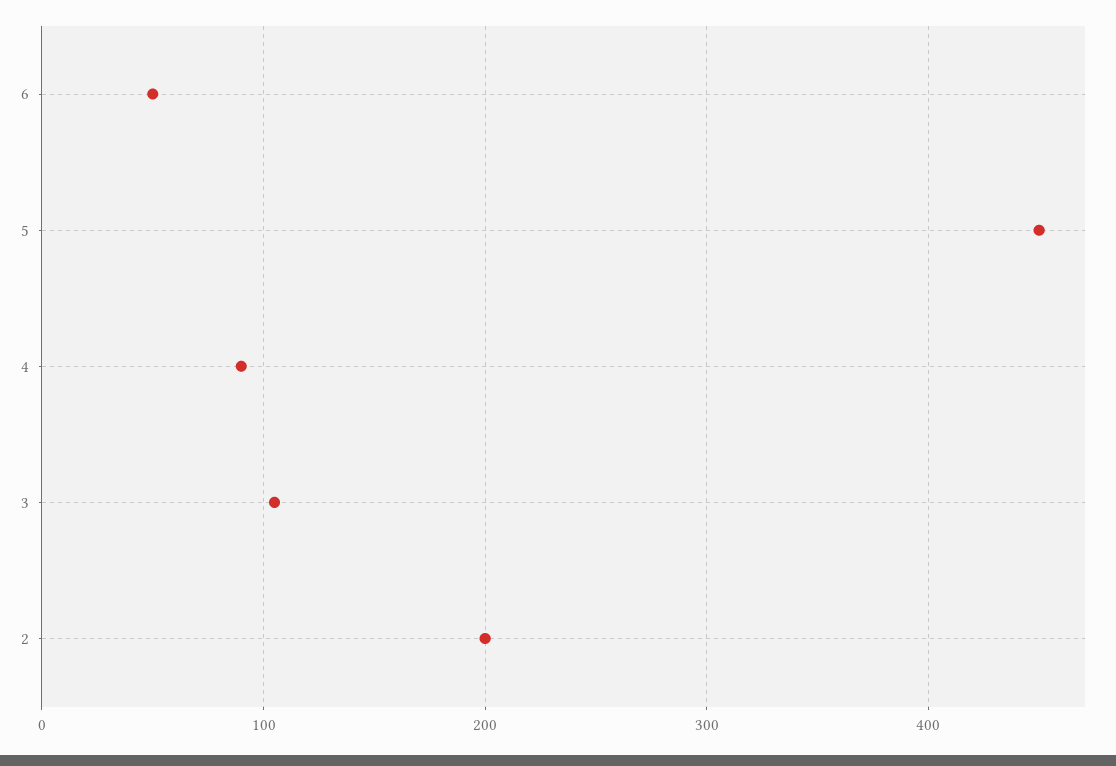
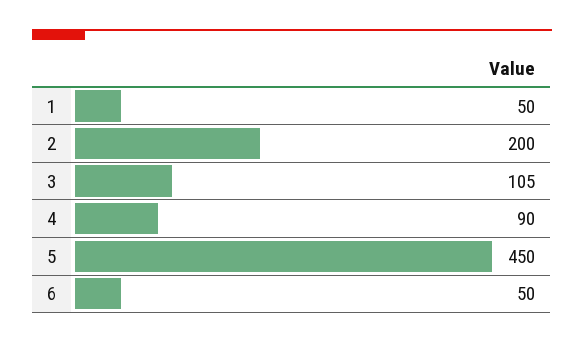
1: none -> 50

